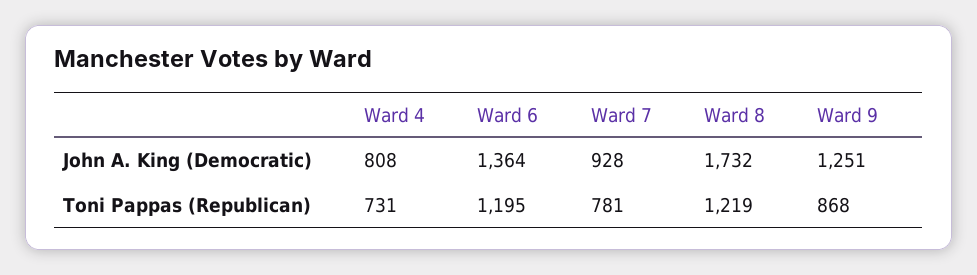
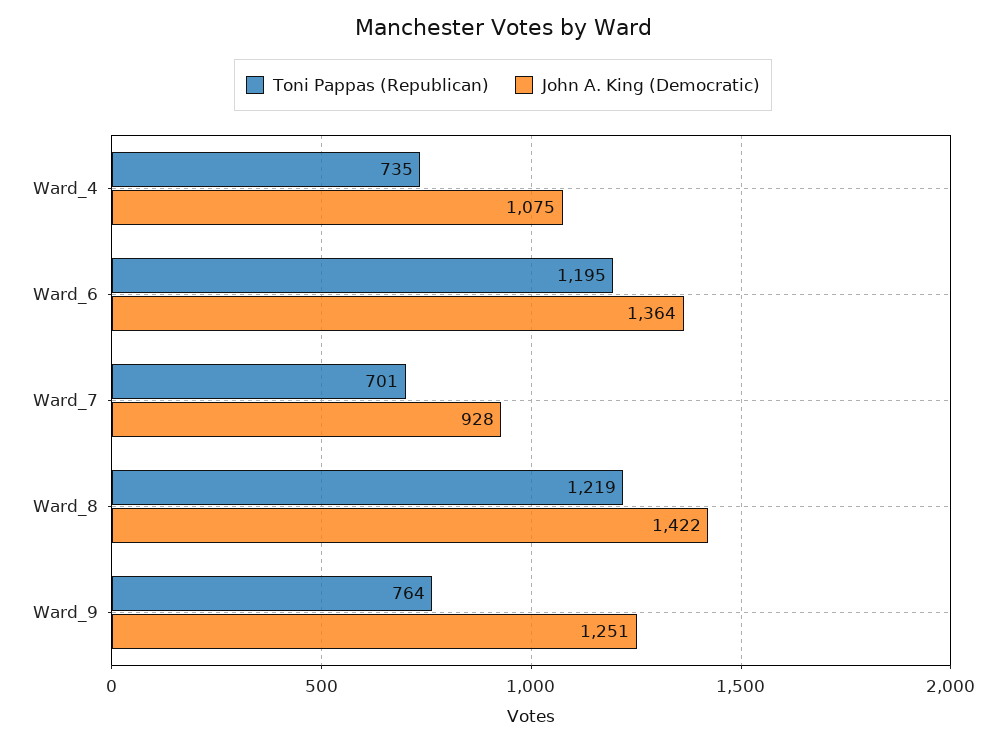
John A. King (Democratic), Ward 4: 808 -> 1075
John A. King (Democratic), Ward 8: 1732 -> 1422
Toni Pappas (Republican), Ward 4: 731 -> 735
Toni Pappas (Republican), Ward 7: 781 -> 701
Toni Pappas (Republican), Ward 9: 868 -> 764

